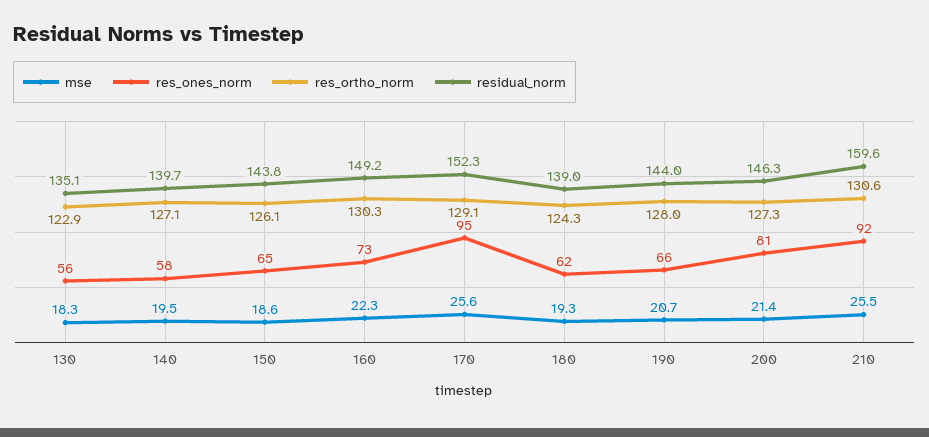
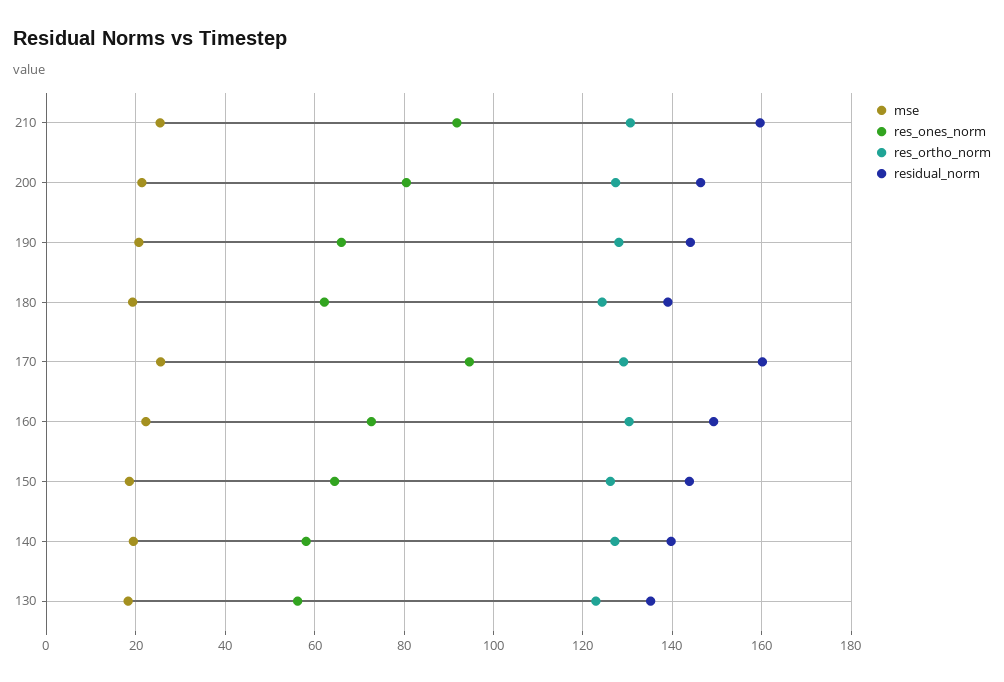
residual_norm, 170: 152.3 -> 160

